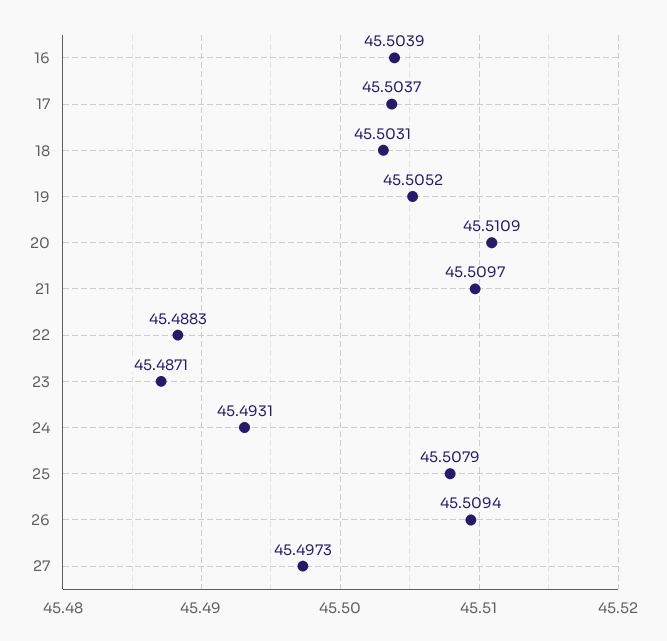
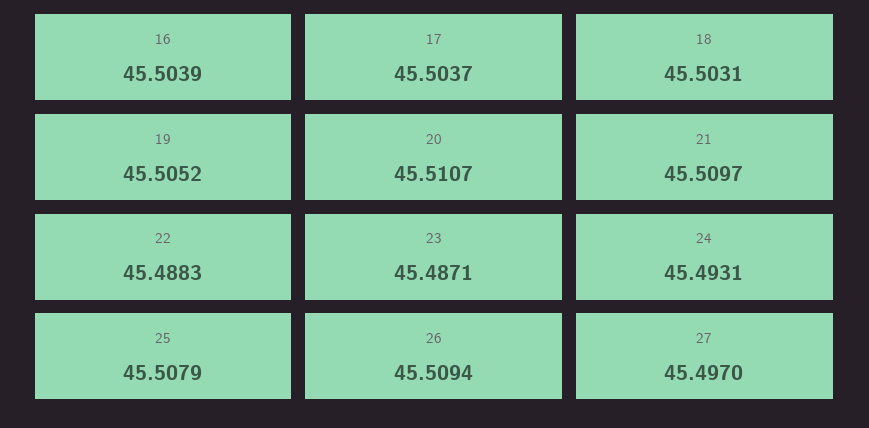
20: 45.5109 -> 45.5107
27: 45.4973 -> 45.497

